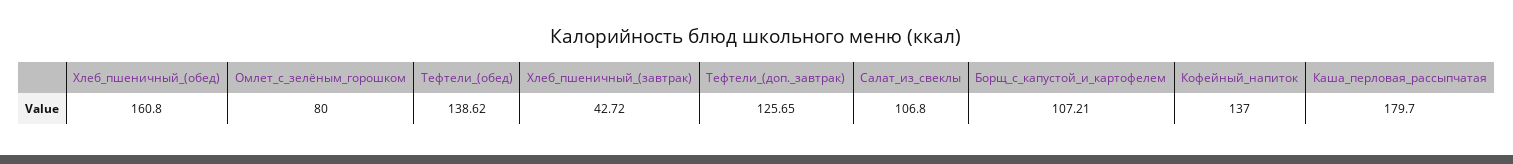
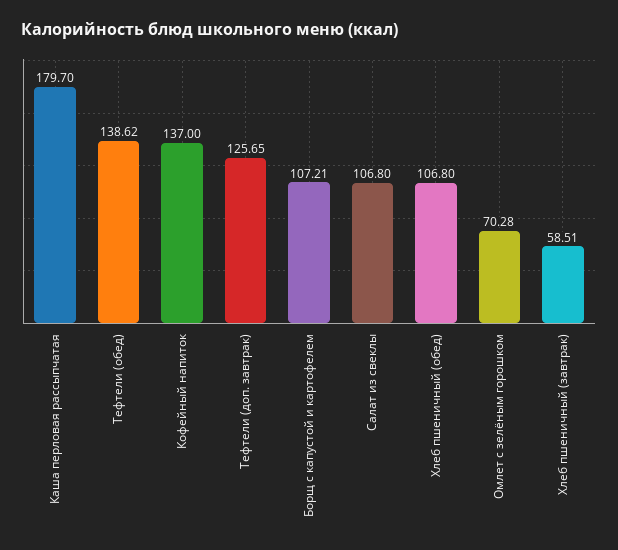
Хлеб_пшеничный_(обед): 160.8 -> 106.8
Омлет_с_зелёным_горошком: 80 -> 70.28
Хлеб_пшеничный_(завтрак): 42.72 -> 58.51

